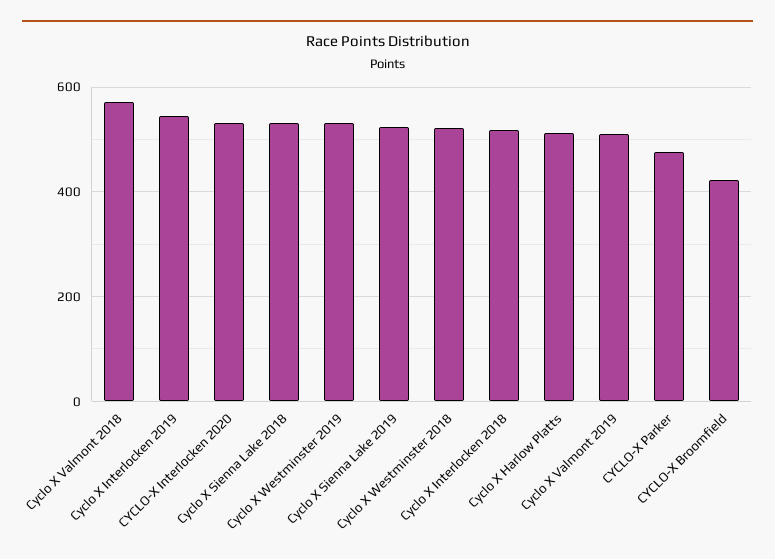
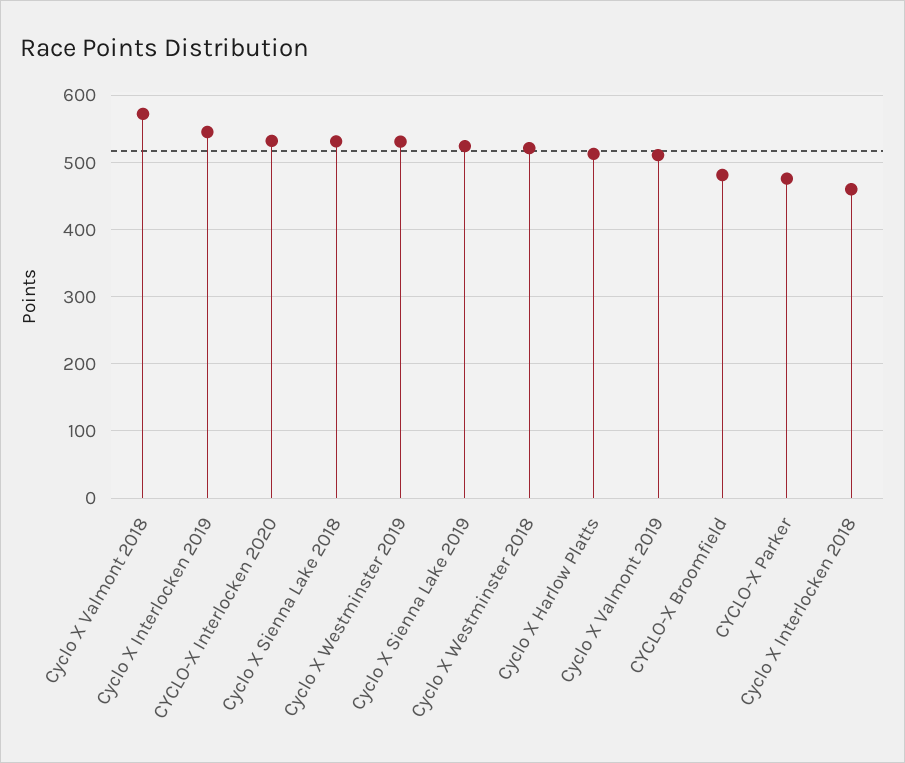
Cyclo X Interlocken 2018: 520 -> 460
CYCLO-X Broomfield: 420 -> 480

